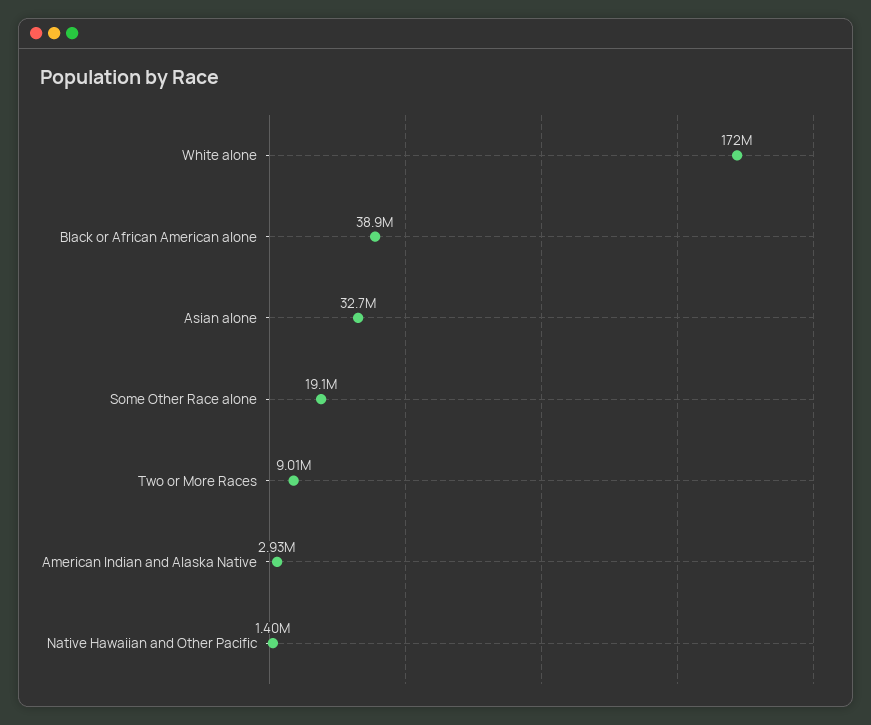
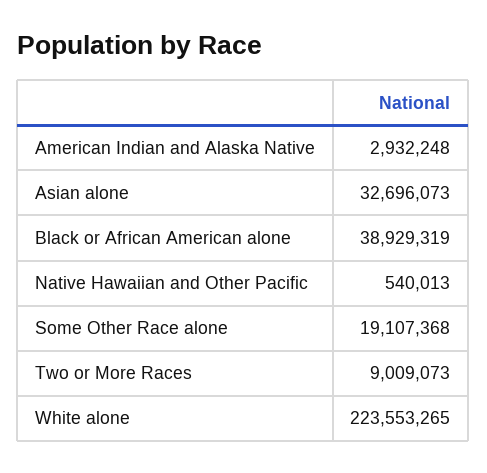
White alone: 172000000 -> 223553265
Native Hawaiian and Other Pacific: 1400000 -> 540013

